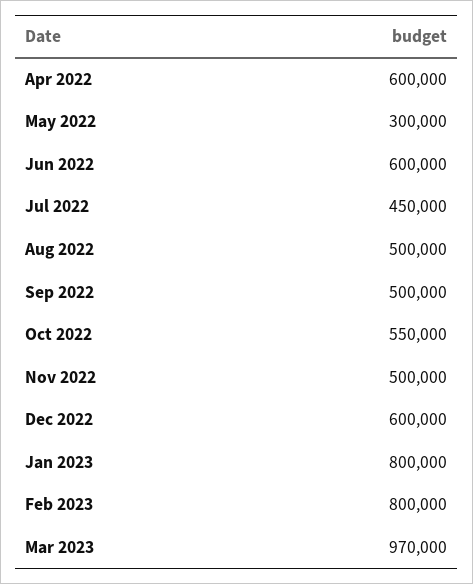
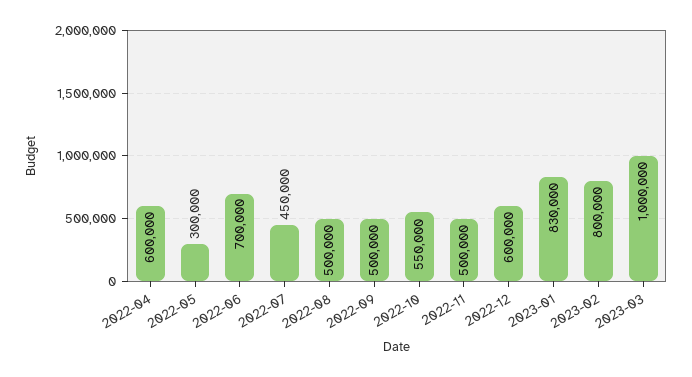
Jun 2022: 600000 -> 700000
Jan 2023: 800000 -> 830000
Mar 2023: 970000 -> 1000000

